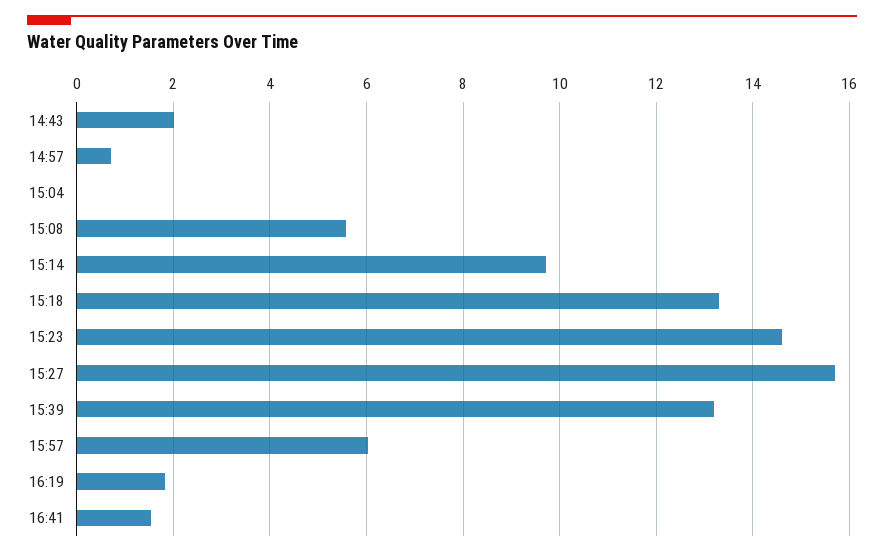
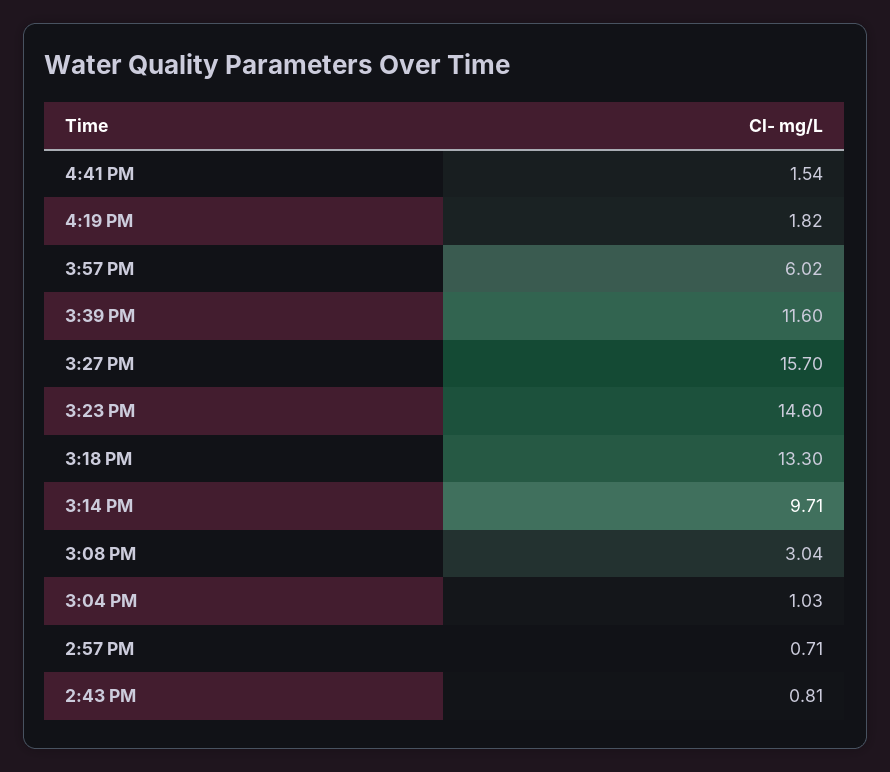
14:43: 2 -> 0.81
15:04: 0 -> 1.03
15:08: 5.6 -> 3.04
15:39: 13.2 -> 11.6

